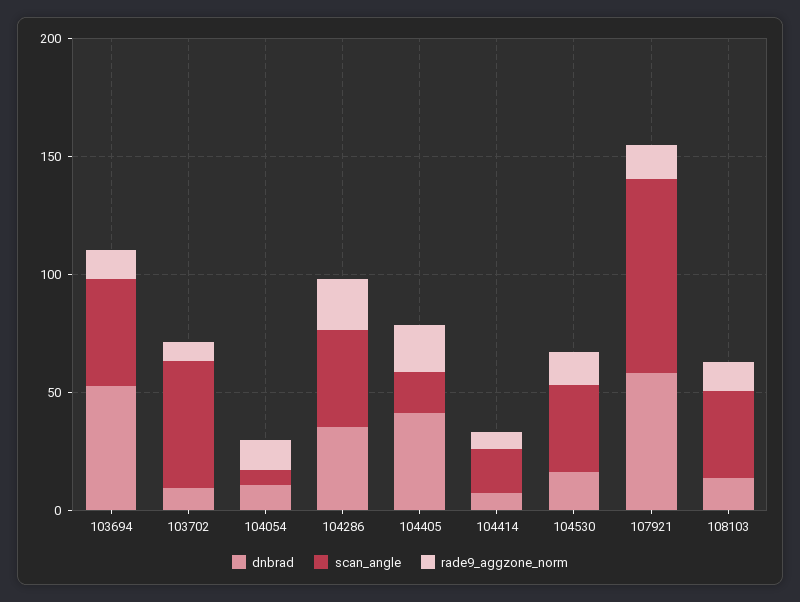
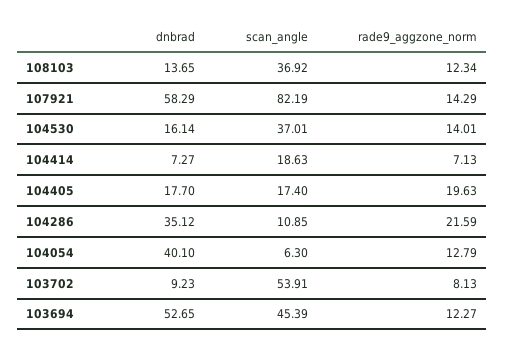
dnbrad, 104054: 10 -> 40.1
scan_angle, 104286: 40 -> 10.85
dnbrad, 104405: 40 -> 17.7

